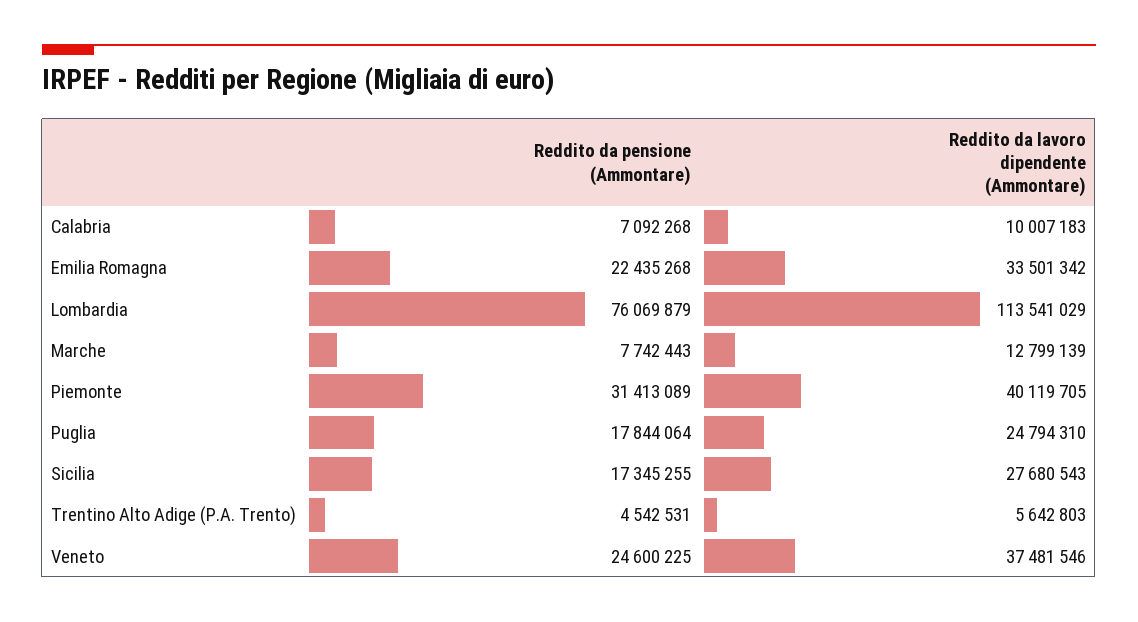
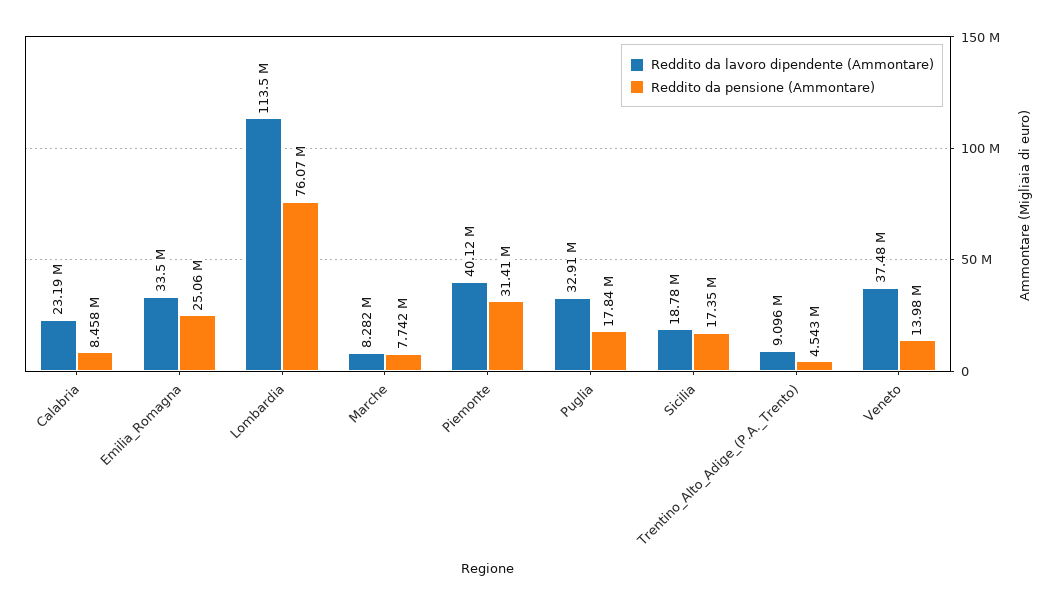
Reddito da pensione (Ammontare), Calabria: 7092268 -> 8458000
Reddito da lavoro dipendente (Ammontare), Calabria: 10007183 -> 23190000
Reddito da pensione (Ammontare), Emilia Romagna: 22435268 -> 25060000
Reddito da lavoro dipendente (Ammontare), Marche: 12799139 -> 8282000
Reddito da lavoro dipendente (Ammontare), Puglia: 24794310 -> 32910000
Reddito da lavoro dipendente (Ammontare), Sicilia: 27680543 -> 18780000
Reddito da lavoro dipendente (Ammontare), Trentino Alto Adige (P.A. Trento): 5642803 -> 9096000
Reddito da pensione (Ammontare), Veneto: 24600225 -> 13980000

